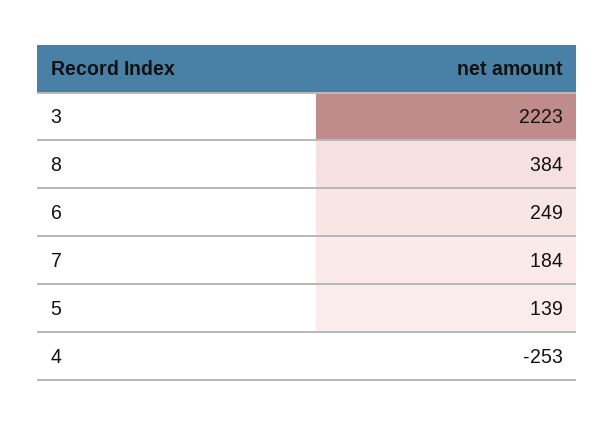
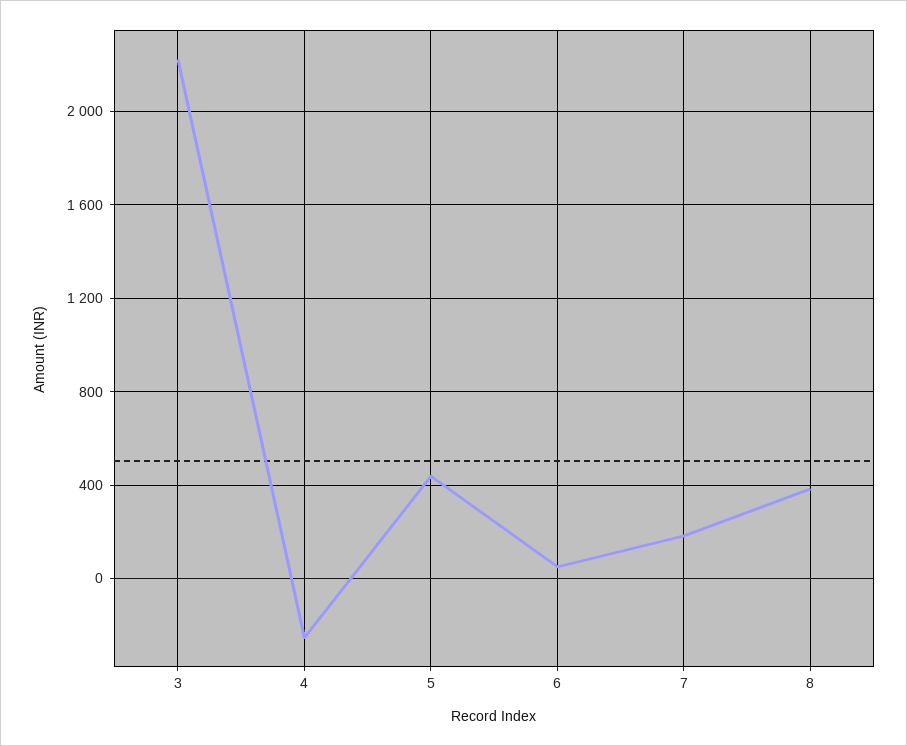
6: 249 -> 50
5: 139 -> 450

